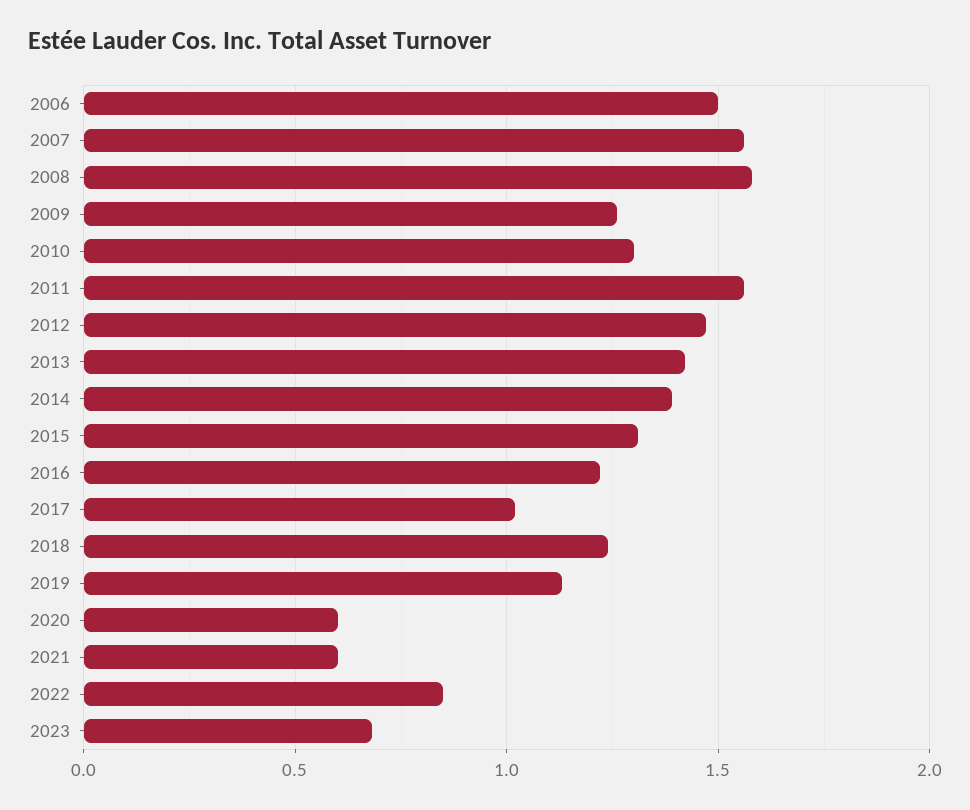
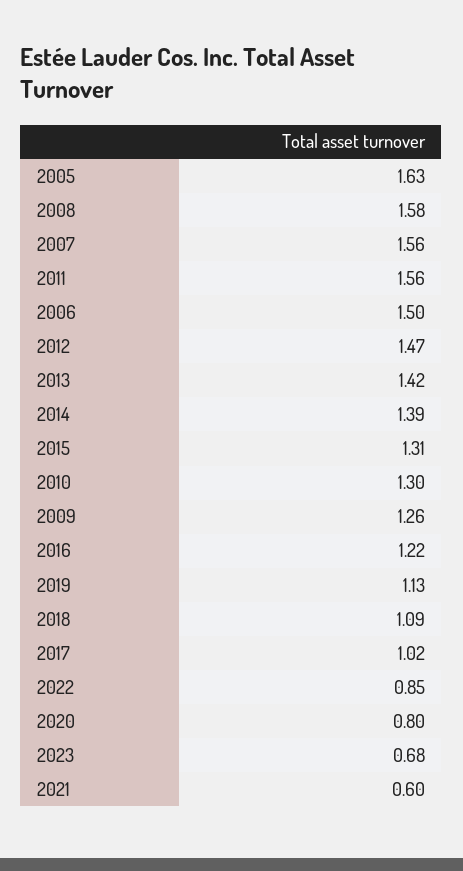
2018: 1.25 -> 1.09
2020: 0.6 -> 0.8
2005: none -> 1.63

